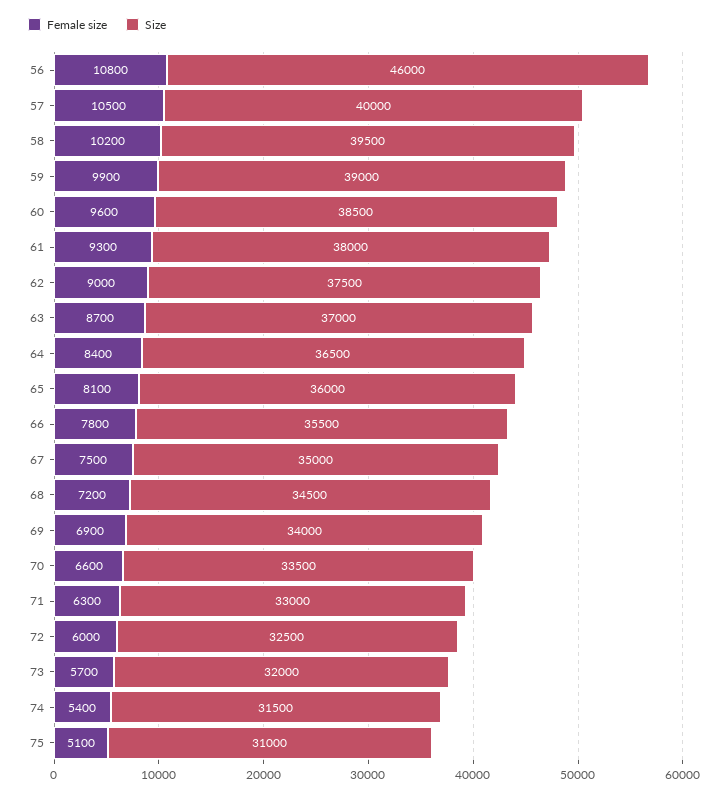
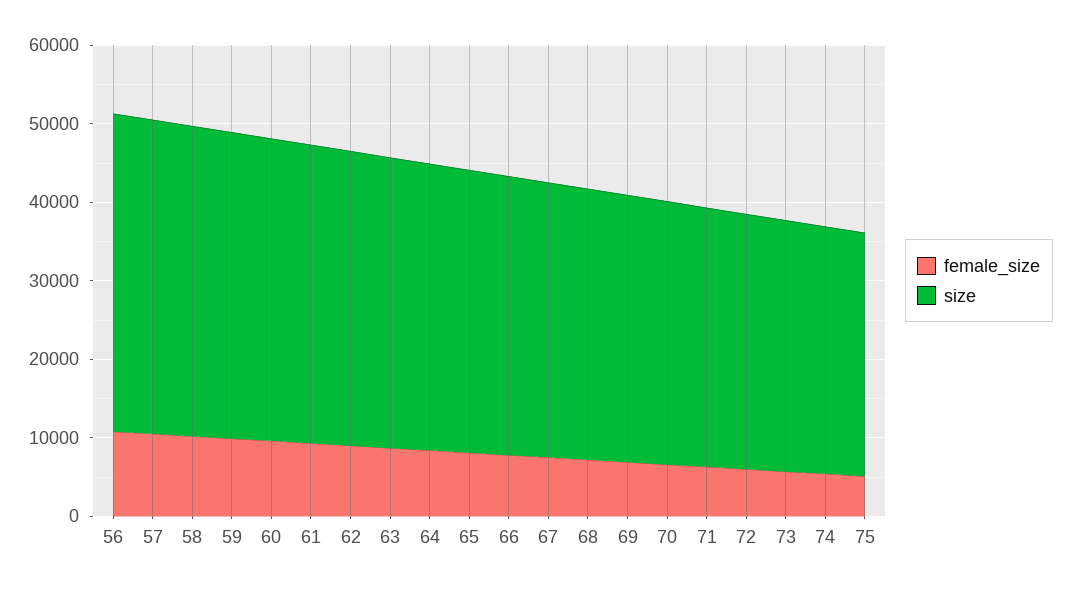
Size, 56: 46000 -> 40000

